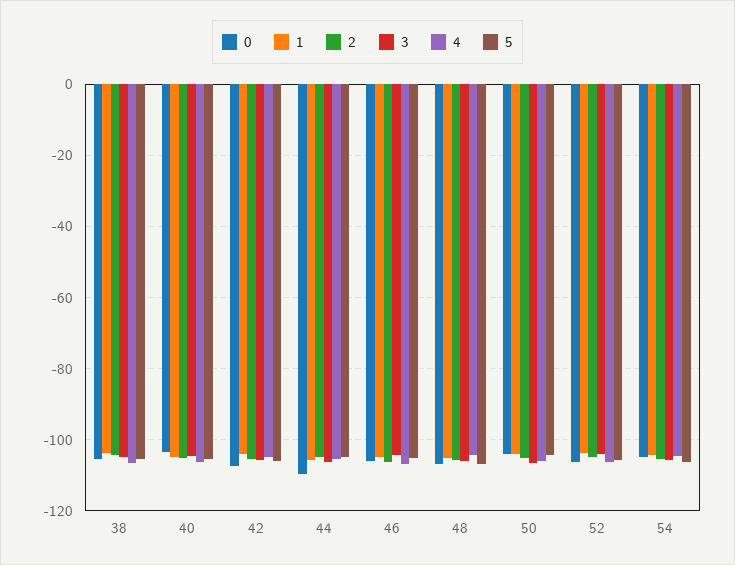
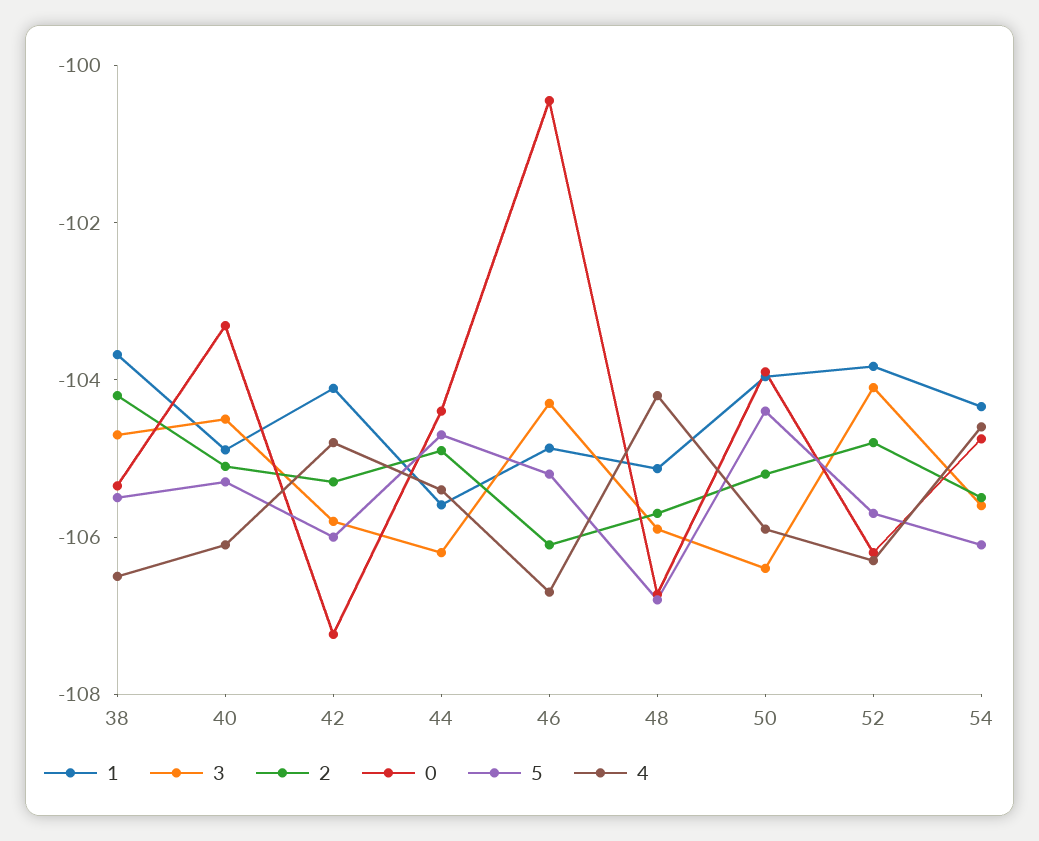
0, 44: -110 -> -104.5
0, 46: -106 -> -100.5

